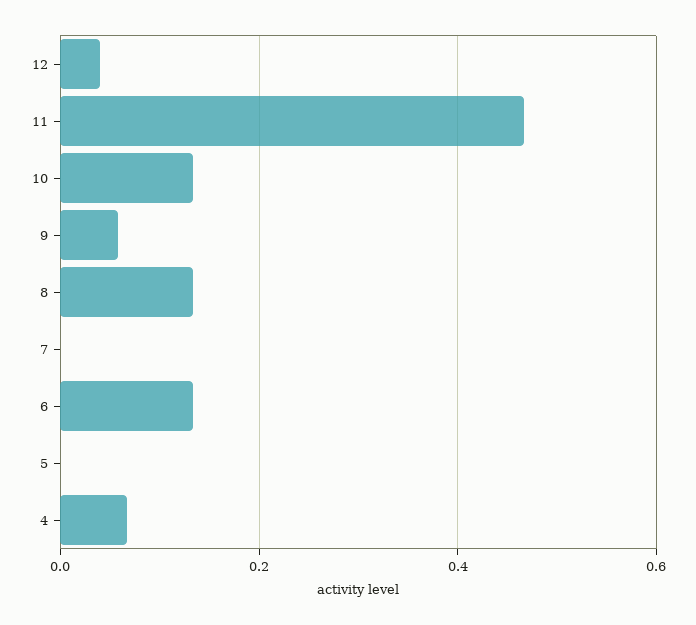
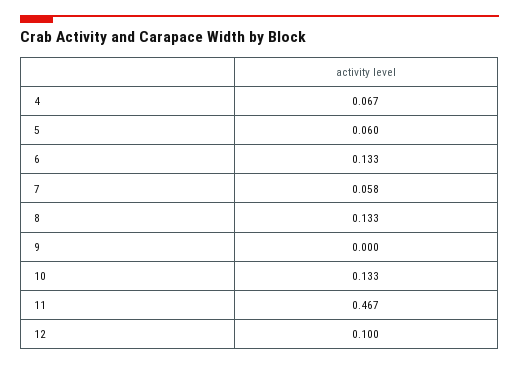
12: 0.04 -> 0.1
9: 0.06 -> 0
7: 0 -> 0.058
5: 0 -> 0.06

